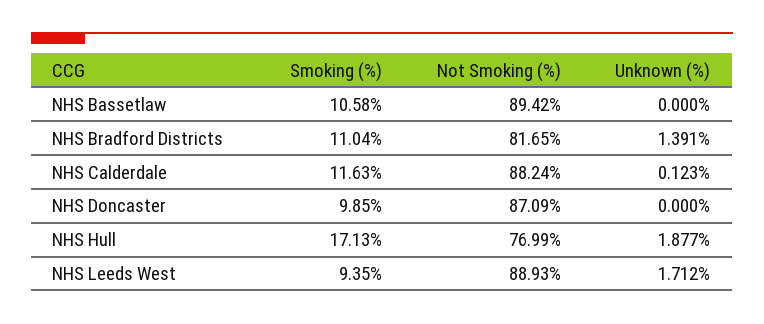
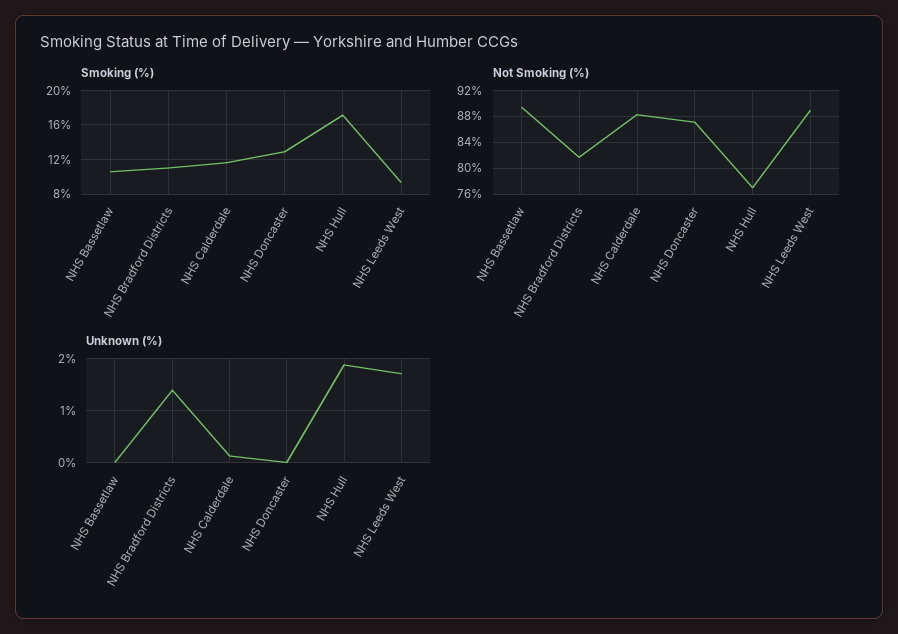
Smoking (%), NHS Doncaster: 9.85 -> 13

